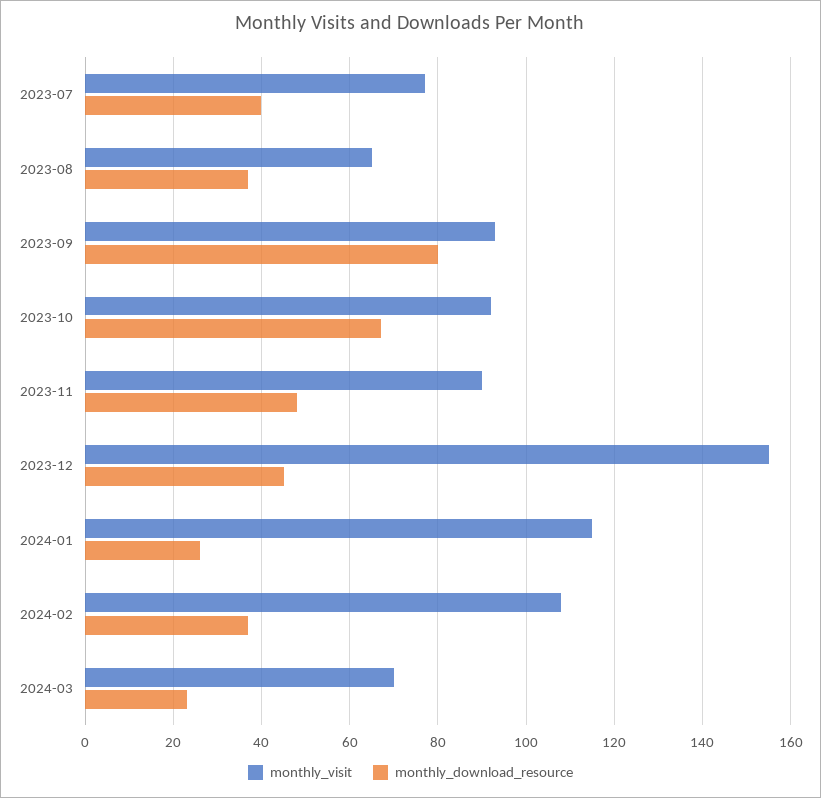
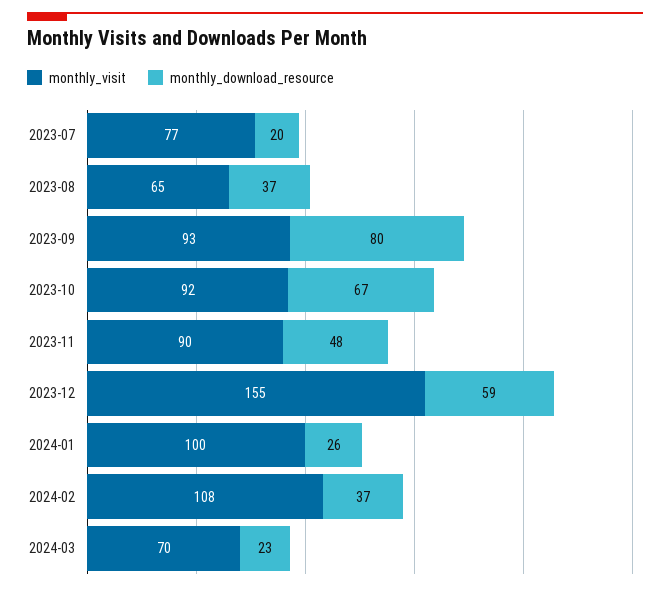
monthly_download_resource, 2023-07: 40 -> 20
monthly_download_resource, 2023-12: 45 -> 59
monthly_visit, 2024-01: 115 -> 100

